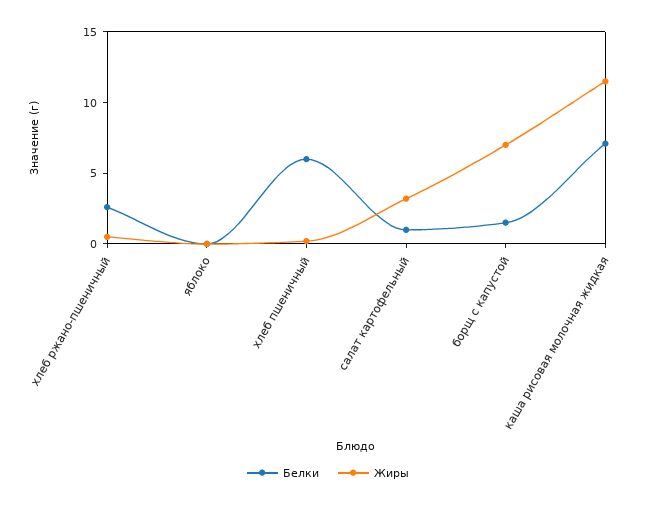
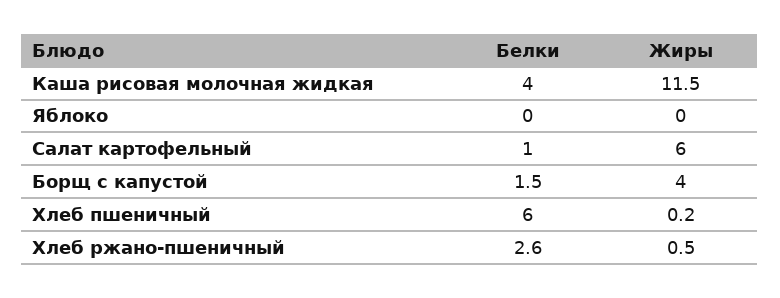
Жиры, салат картофельный: 3 -> 6
Жиры, борщ с капустой: 7 -> 4
Белки, каша рисовая молочная жидкая: 7 -> 4

